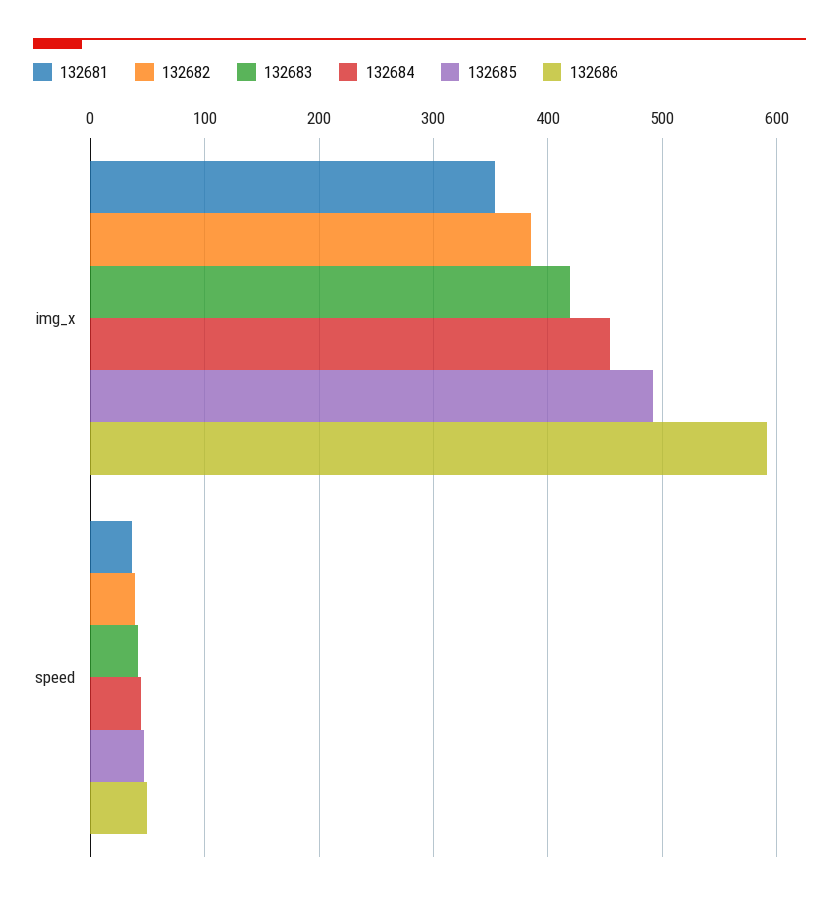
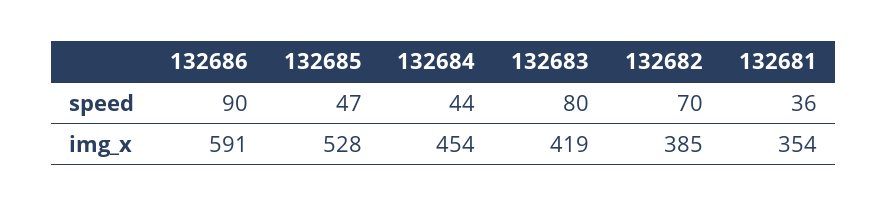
132685, img_x: 490 -> 528
132682, speed: 40 -> 70
132683, speed: 40 -> 80
132686, speed: 50 -> 90

